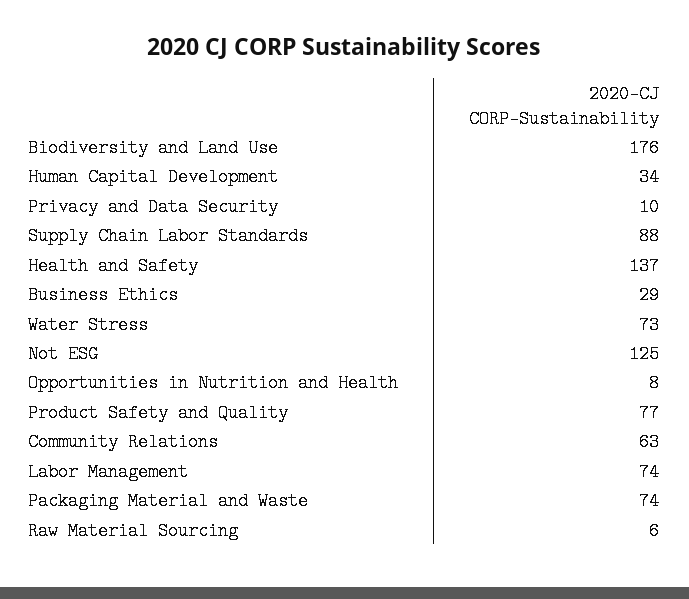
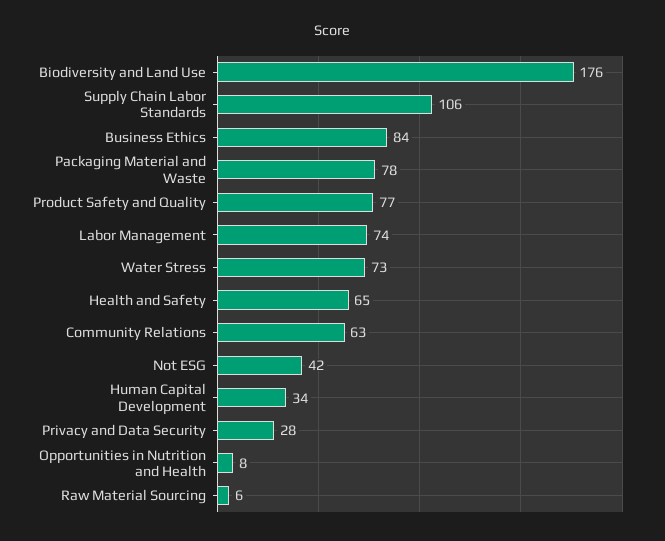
Privacy and Data Security: 10 -> 28
Supply Chain Labor Standards: 88 -> 106
Health and Safety: 137 -> 65
Business Ethics: 29 -> 84
Not ESG: 125 -> 42
Packaging Material and Waste: 74 -> 78

